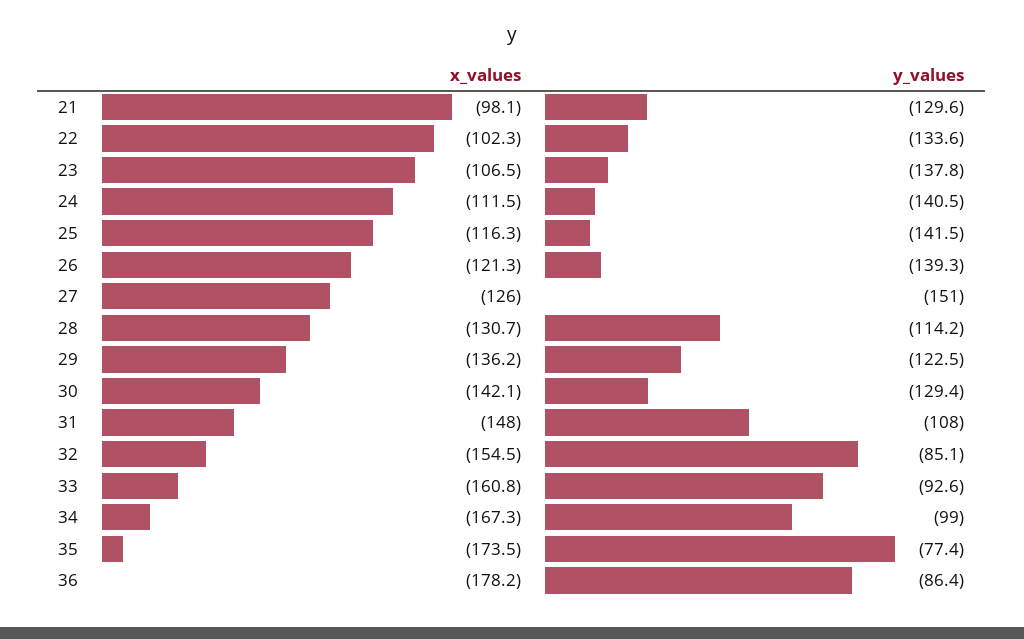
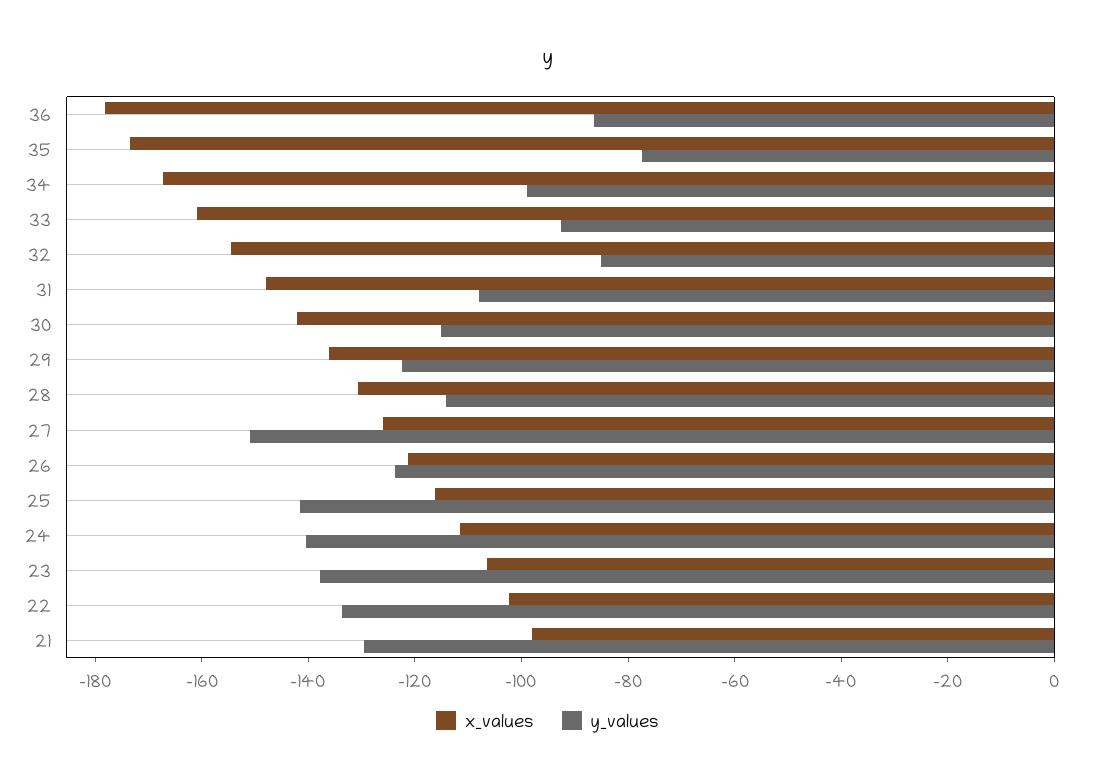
y_values, 26: -139.3 -> -125
y_values, 30: -129.4 -> -115

